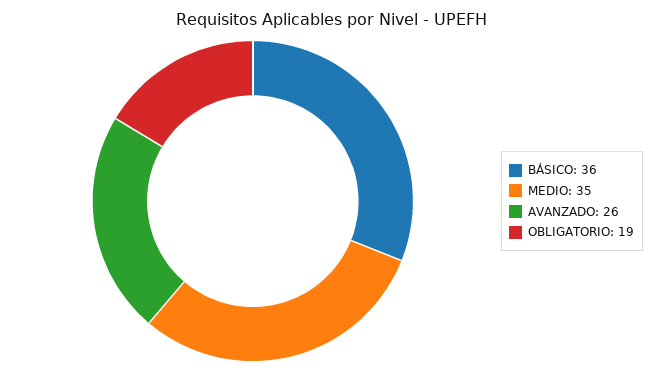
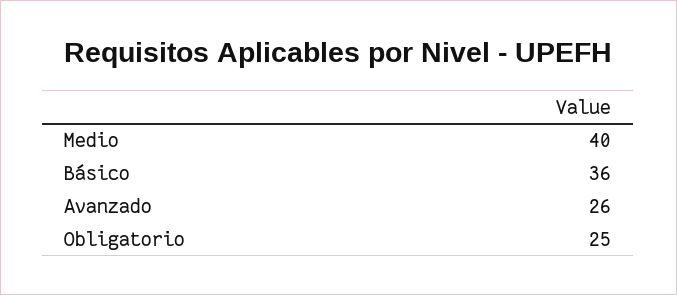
MEDIO: 35 -> 40
OBLIGATORIO: 19 -> 25

